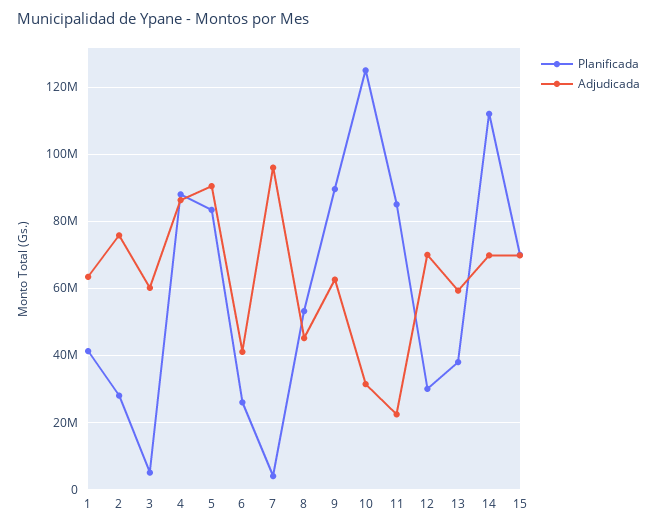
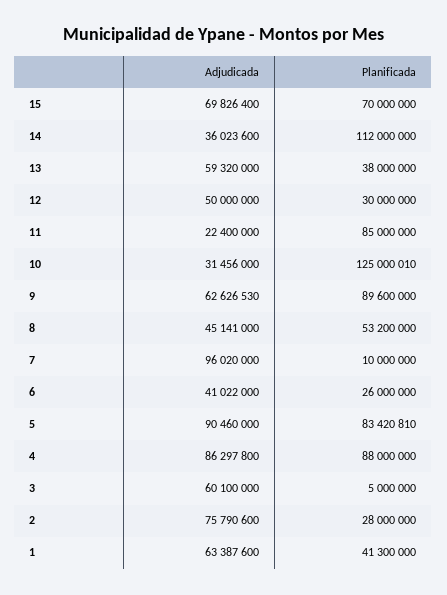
Planificada, 7: 4000000 -> 10000000
Adjudicada, 12: 70000000 -> 50000000
Adjudicada, 14: 70000000 -> 36023600

